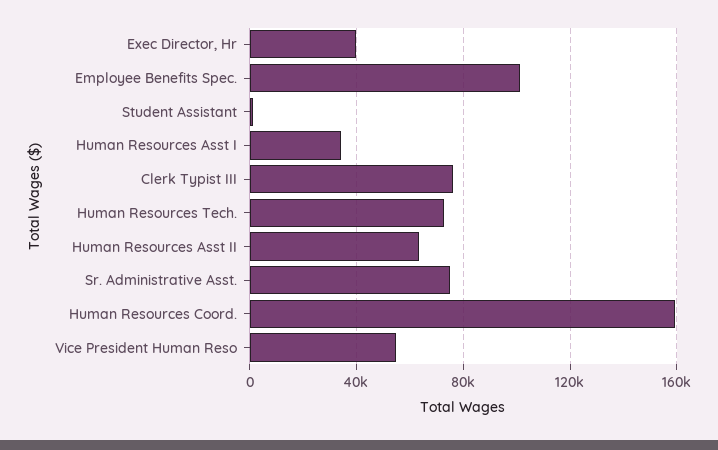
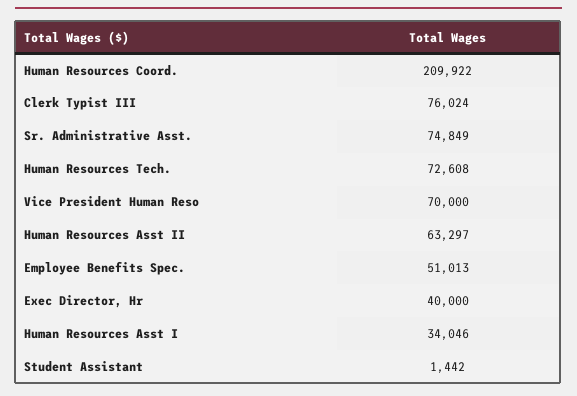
Employee Benefits Spec.: 100000 -> 51013
Human Resources Coord.: 160000 -> 209922
Vice President Human Reso: 55000 -> 70000

